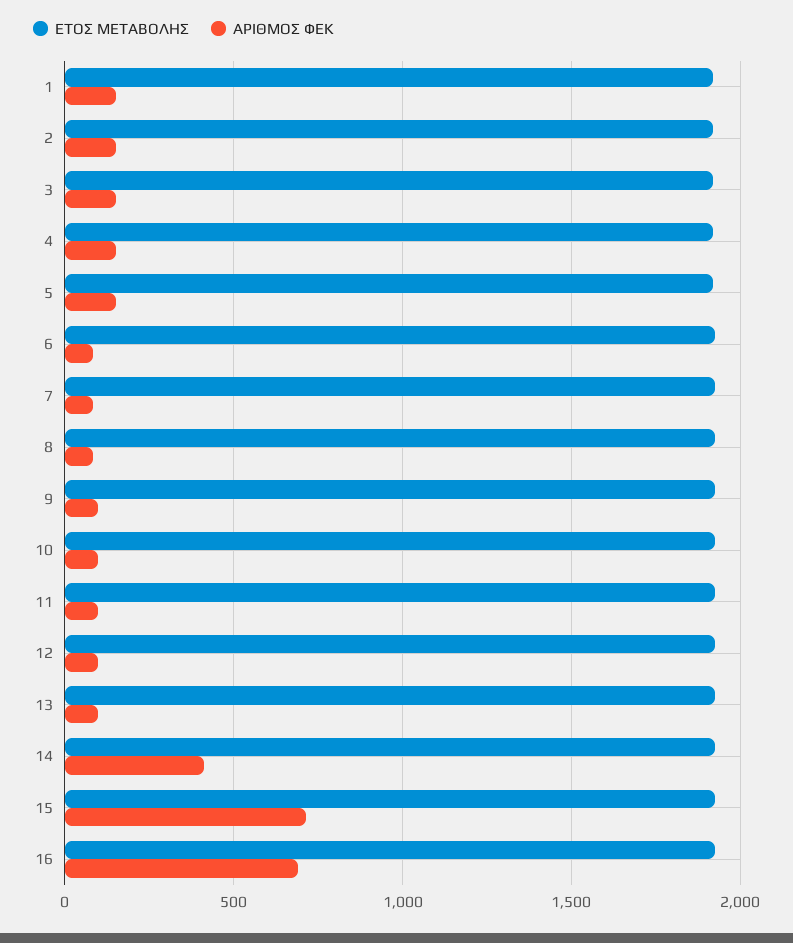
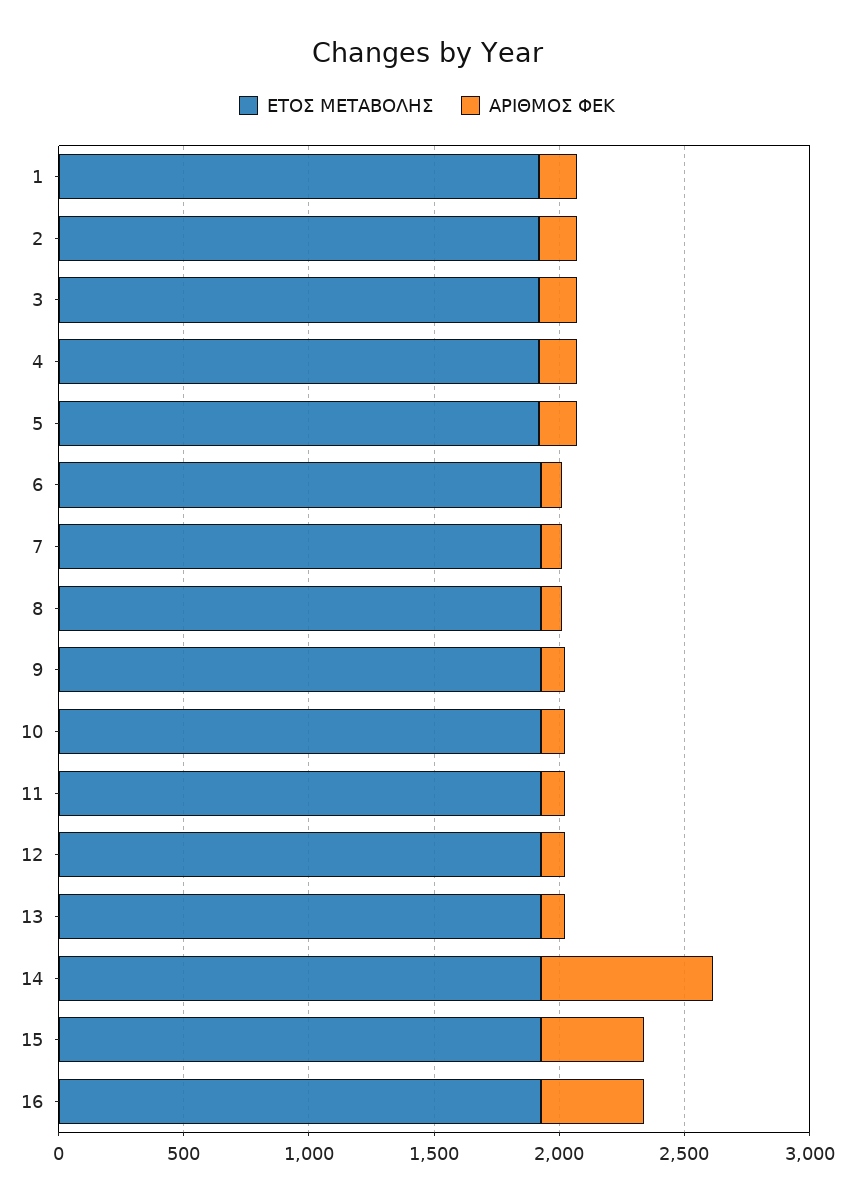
ΑΡΙΘΜΟΣ ΦΕΚ, 14: 400 -> 700
ΑΡΙΘΜΟΣ ΦΕΚ, 15: 700 -> 400
ΑΡΙΘΜΟΣ ΦΕΚ, 16: 700 -> 400

